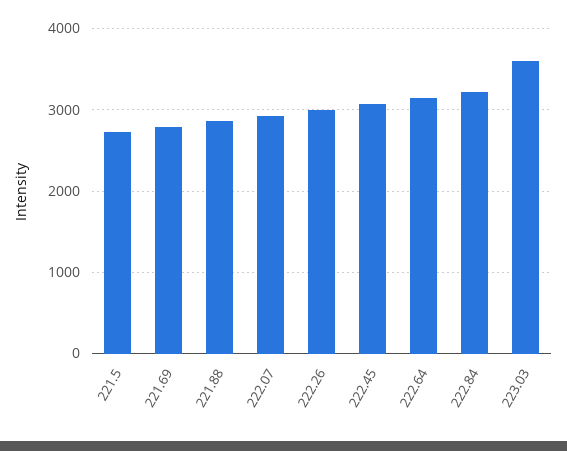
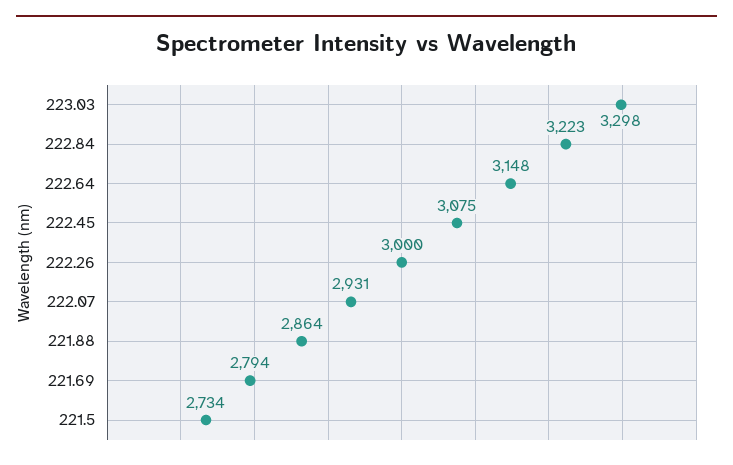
223.03: 3600 -> 3298

